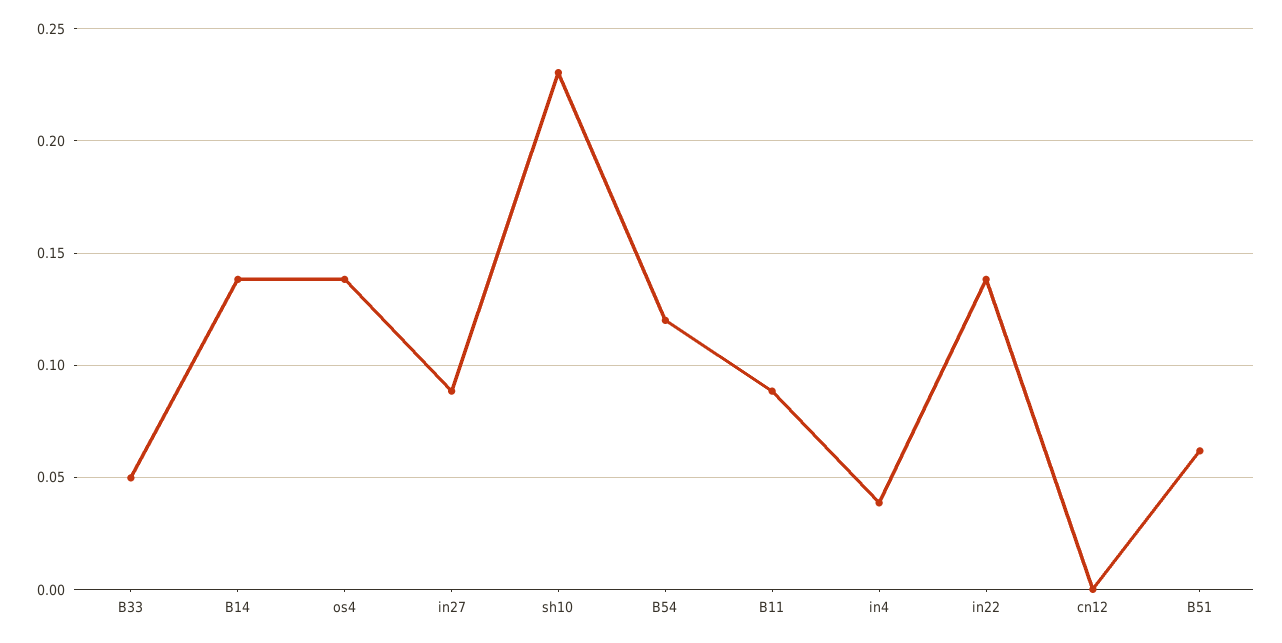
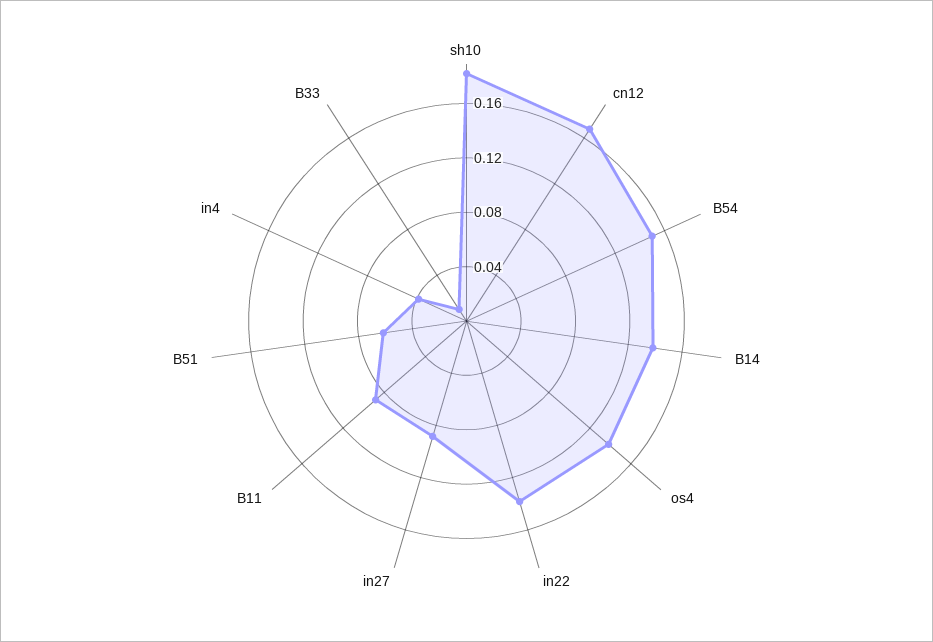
B33: 0.05 -> 0.01
sh10: 0.23 -> 0.18
B54: 0.12 -> 0.15
cn12: 0 -> 0.17

